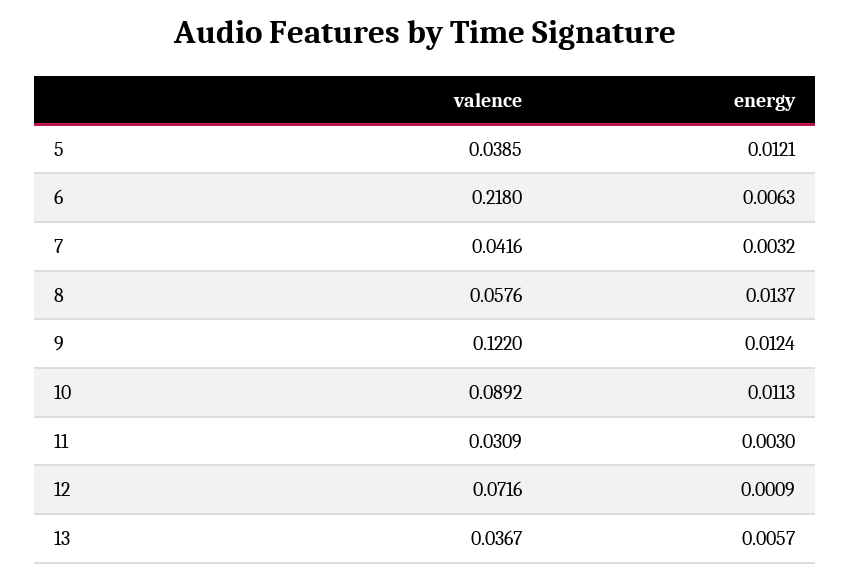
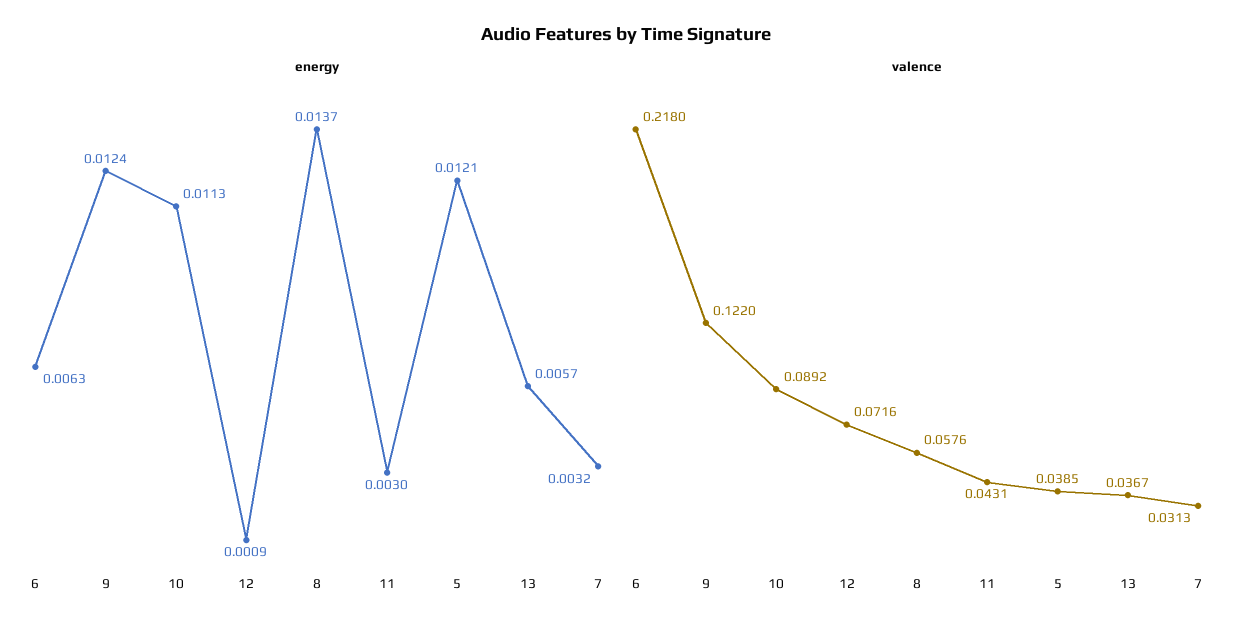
valence, 7: 0.0416 -> 0.0313
valence, 11: 0.0309 -> 0.0431

